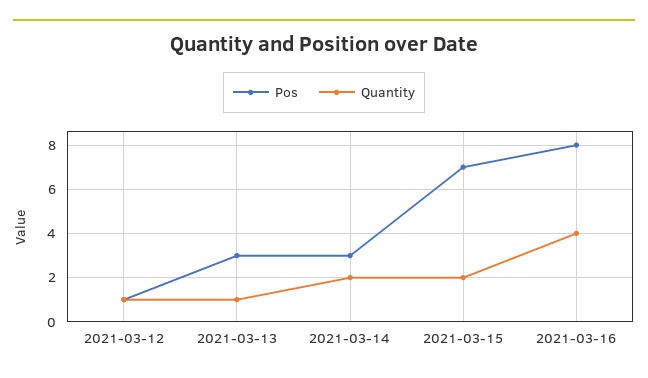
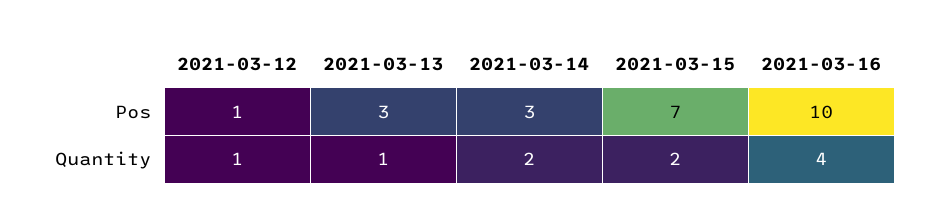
Pos, 2021-03-16: 8 -> 10

